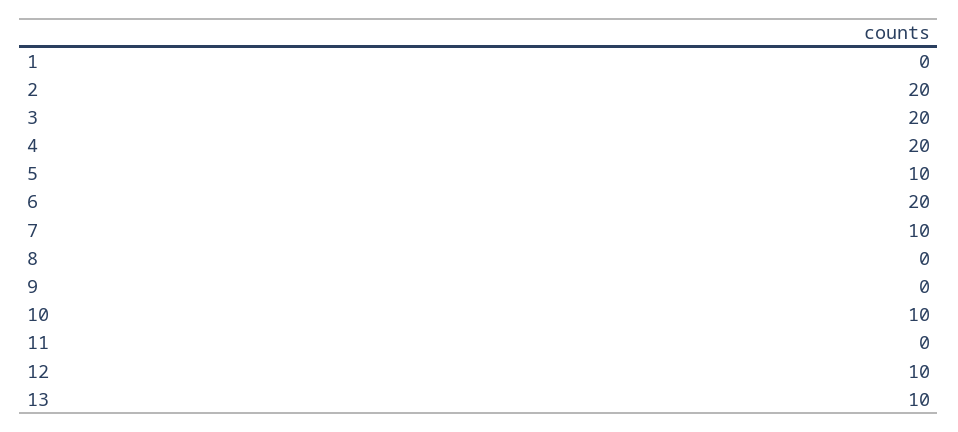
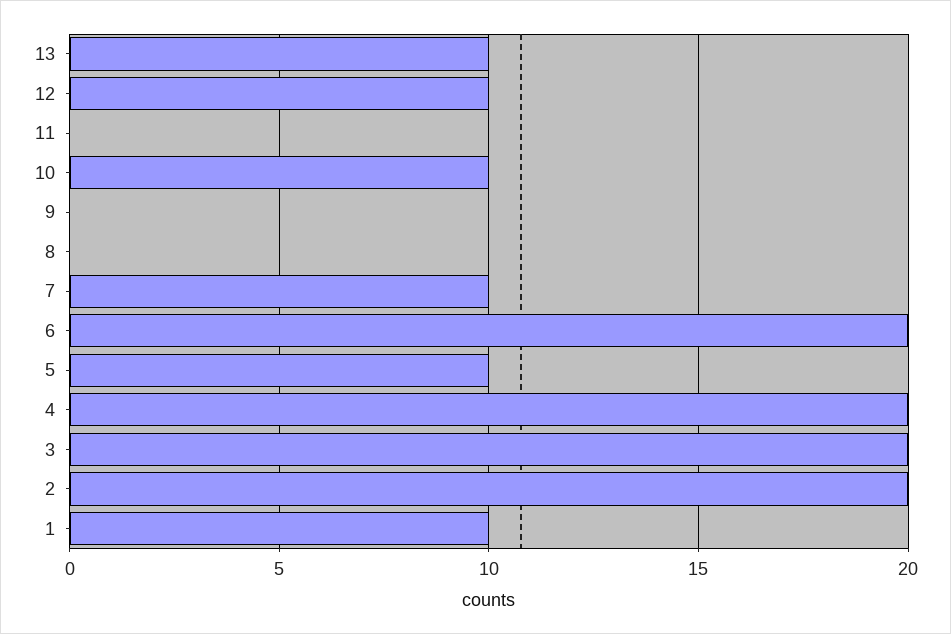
1: 0 -> 10

